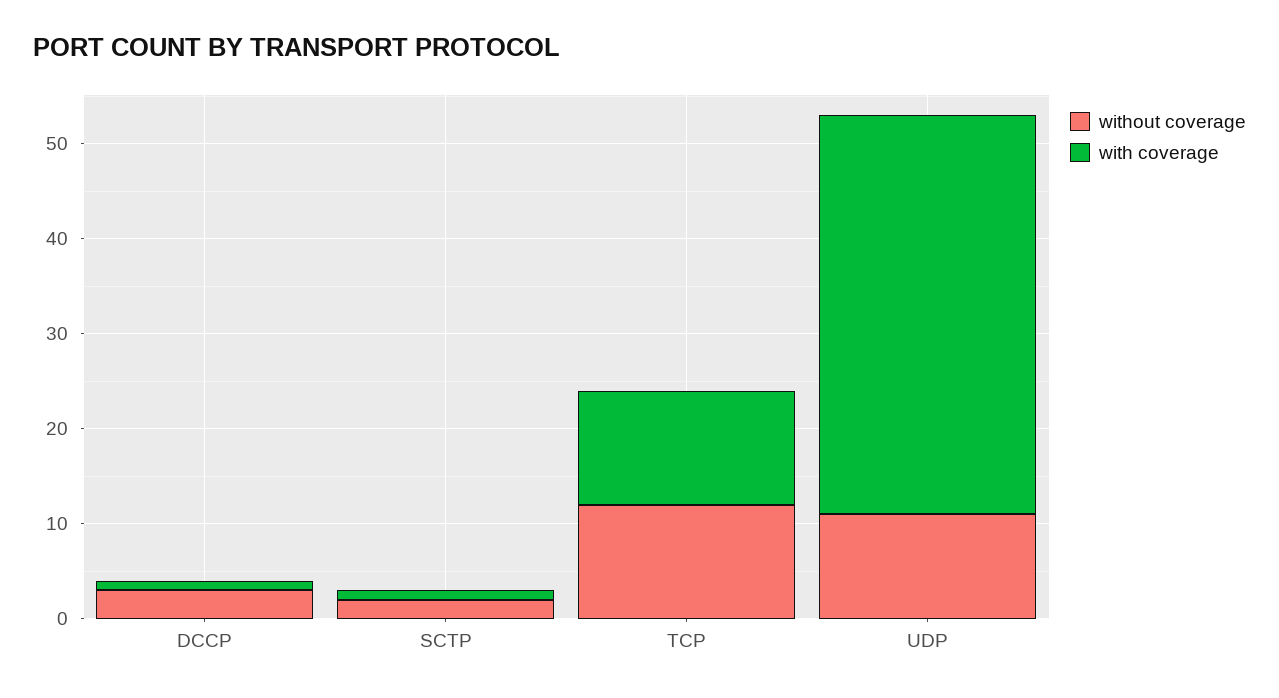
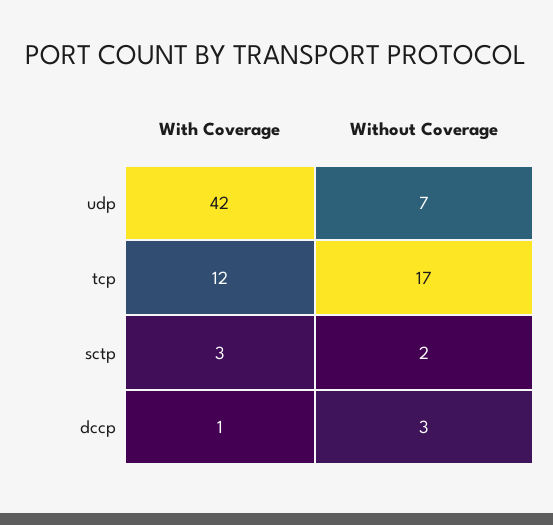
with coverage, SCTP: 1 -> 3
without coverage, TCP: 12 -> 17
without coverage, UDP: 11 -> 7

